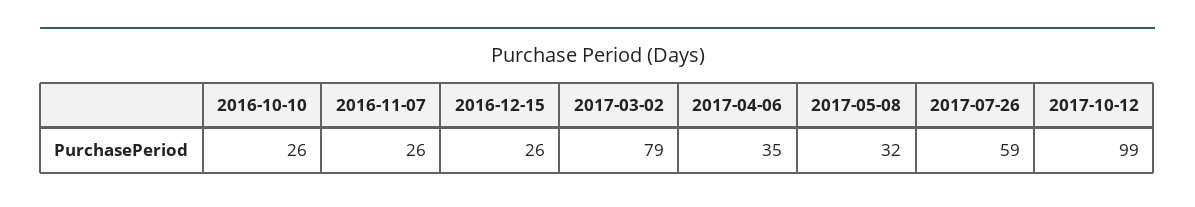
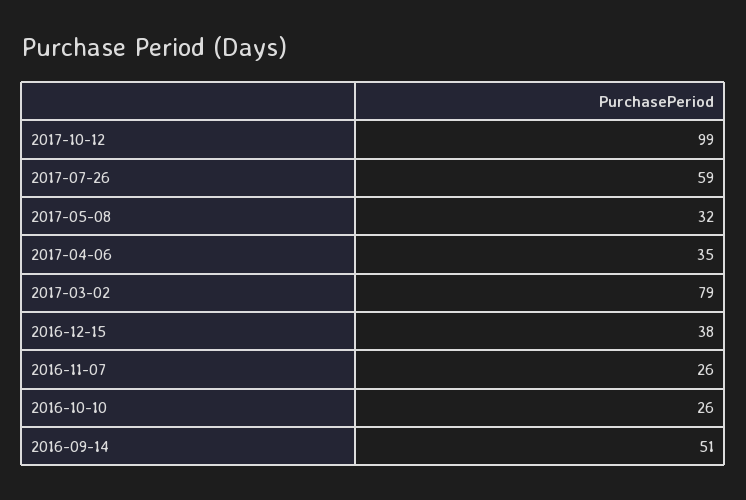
2016-12-15: 26 -> 38
2016-09-14: none -> 51

